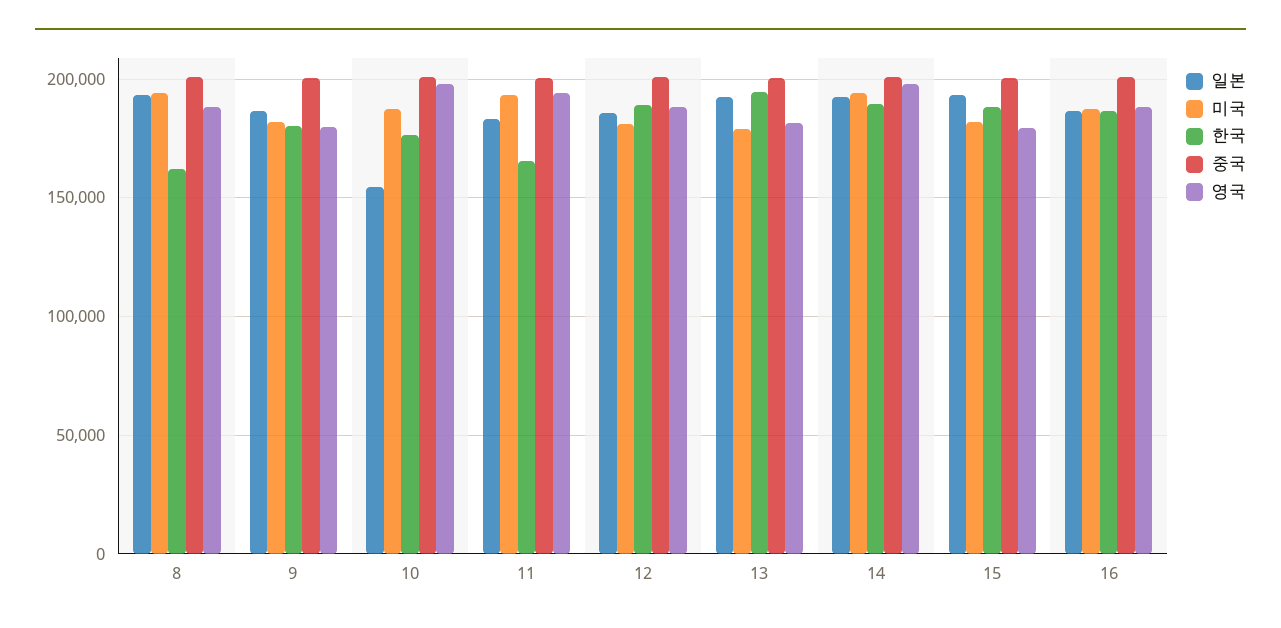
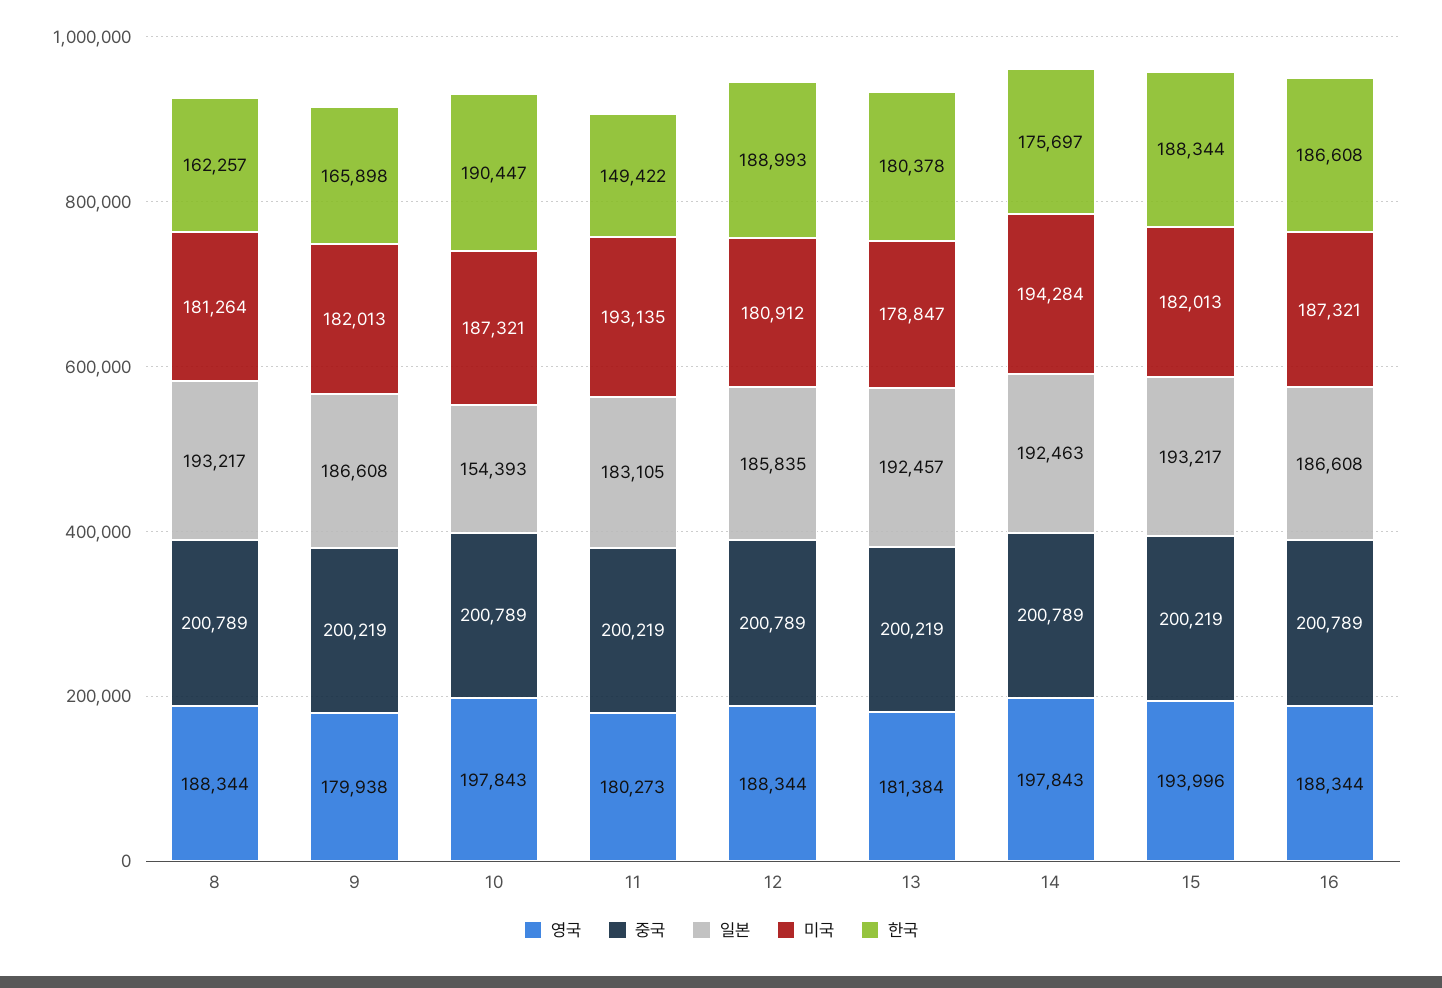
미국, 8: 195000 -> 181264
한국, 9: 180000 -> 165898
한국, 10: 175000 -> 190447
한국, 11: 165000 -> 149422
영국, 11: 195000 -> 180273
한국, 13: 195000 -> 180378
한국, 14: 190000 -> 175697
영국, 15: 180000 -> 193996

